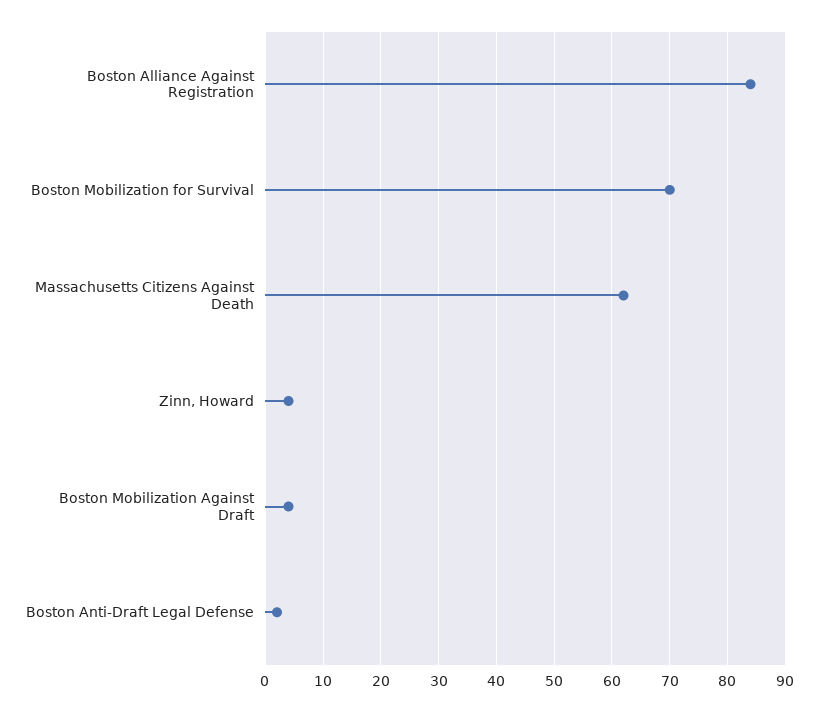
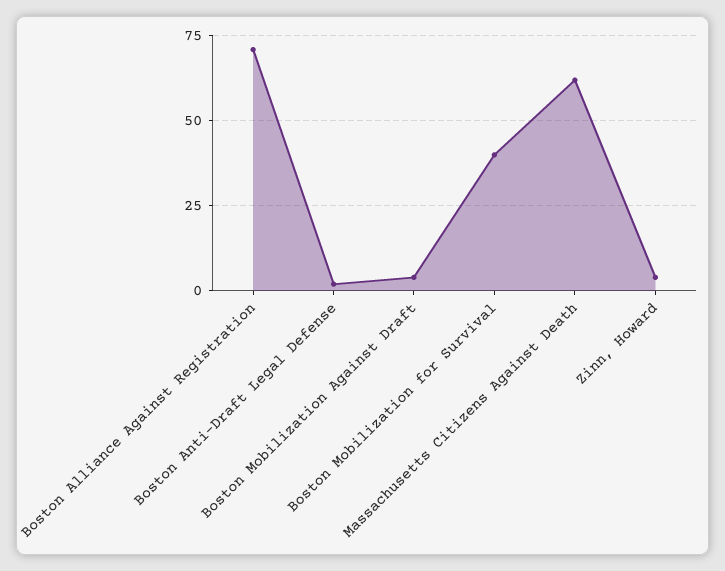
Boston Alliance Against Registration: 85 -> 70
Boston Mobilization for Survival: 70 -> 40

